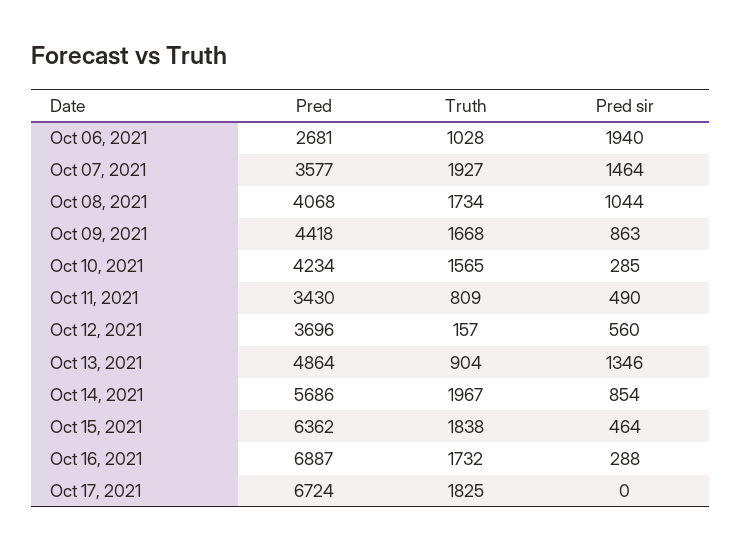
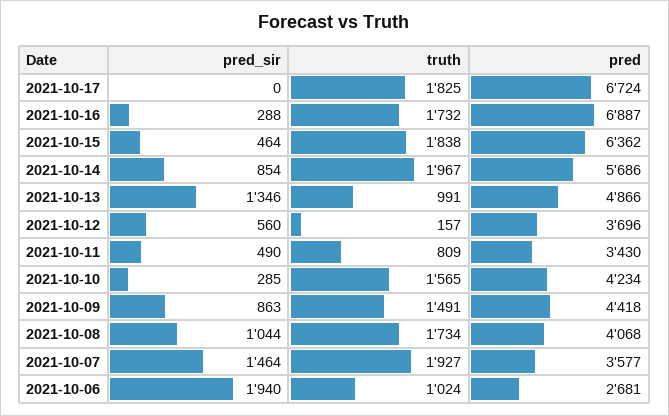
Truth, Oct 06, 2021: 1028 -> 1024
Truth, Oct 09, 2021: 1668 -> 1491
Pred, Oct 13, 2021: 4864 -> 4866
Truth, Oct 13, 2021: 904 -> 991

